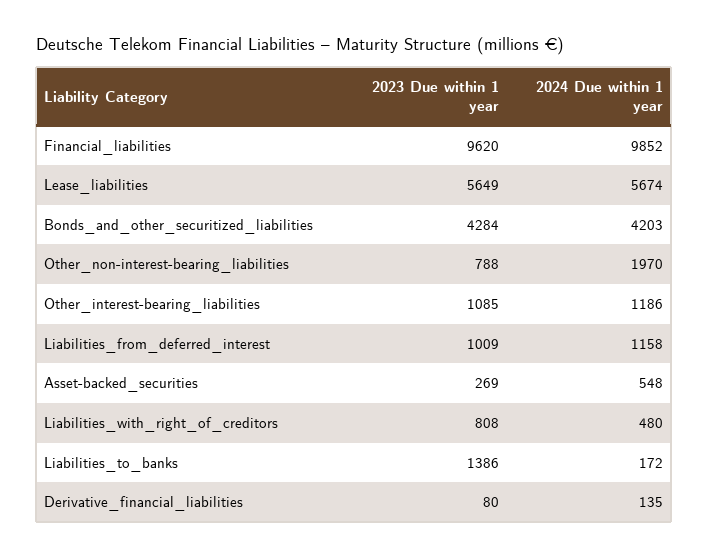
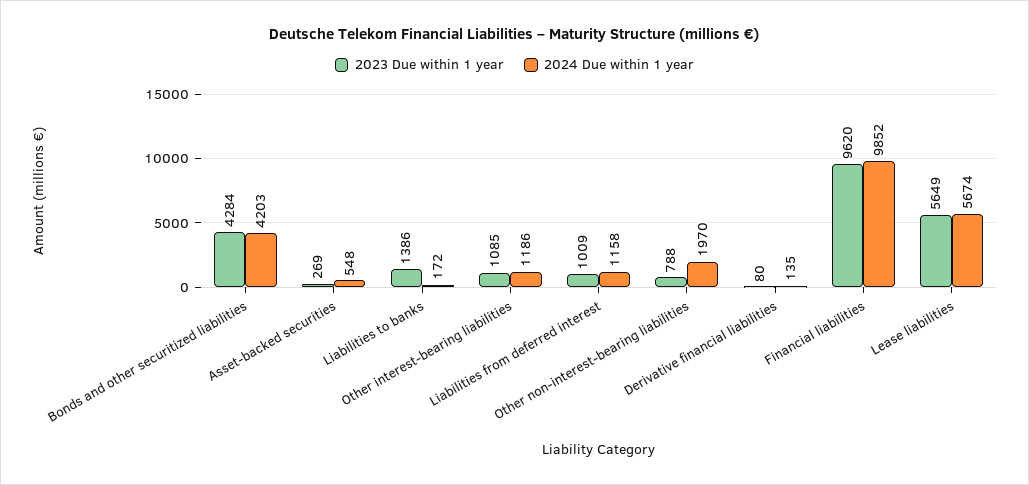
2023 Due within 1 year, Liabilities_with_right_of_creditors: 808 -> none
2024 Due within 1 year, Liabilities_with_right_of_creditors: 480 -> none

